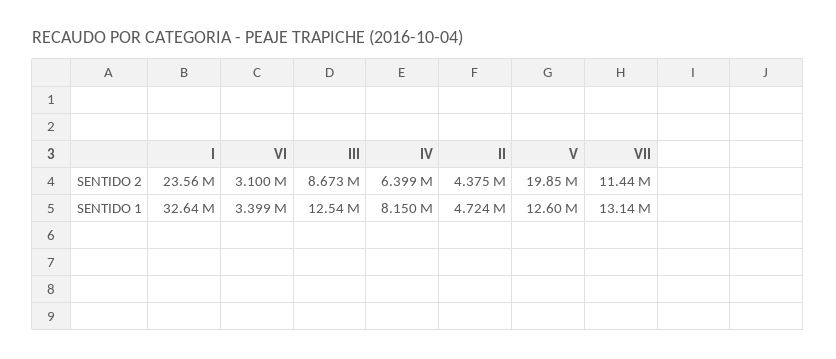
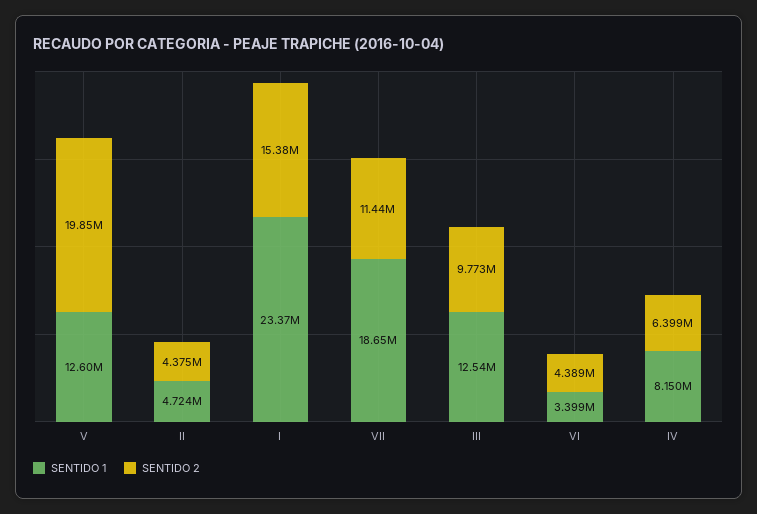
SENTIDO 2, I: 23560000 -> 15380000
SENTIDO 2, VI: 3100000 -> 4389000
SENTIDO 2, III: 8673000 -> 9773000
SENTIDO 1, I: 32640000 -> 23370000
SENTIDO 1, VII: 13140000 -> 18650000

